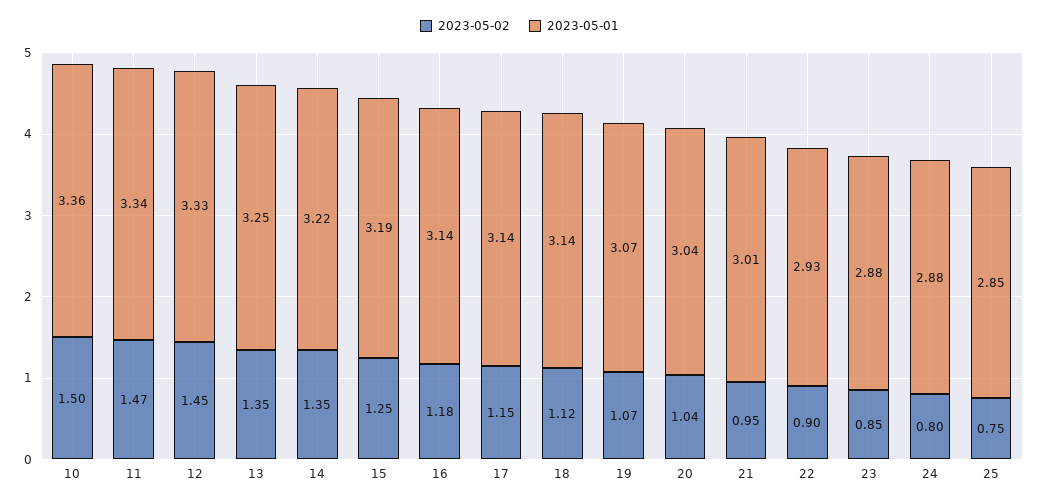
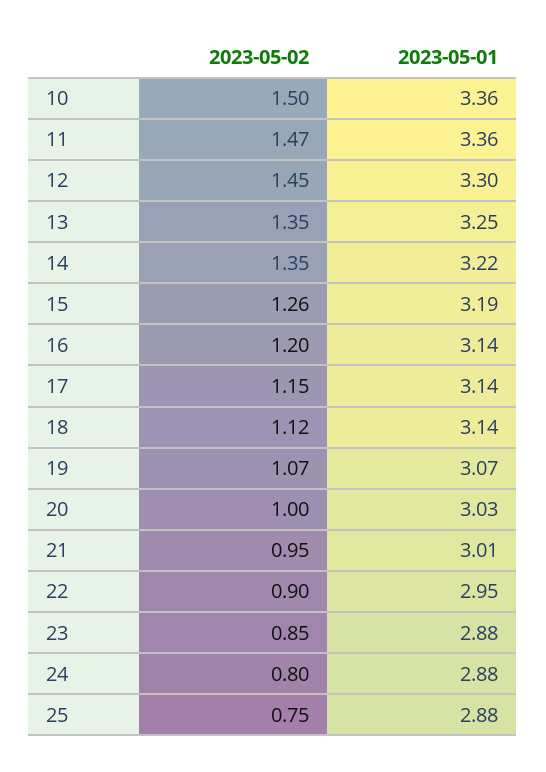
2023-05-01, 11: 3.34 -> 3.36
2023-05-01, 12: 3.33 -> 3.3
2023-05-02, 15: 1.25 -> 1.26
2023-05-02, 16: 1.18 -> 1.2
2023-05-02, 20: 1.04 -> 1
2023-05-01, 20: 3.04 -> 3.03
2023-05-01, 22: 2.93 -> 2.95
2023-05-01, 25: 2.85 -> 2.88

